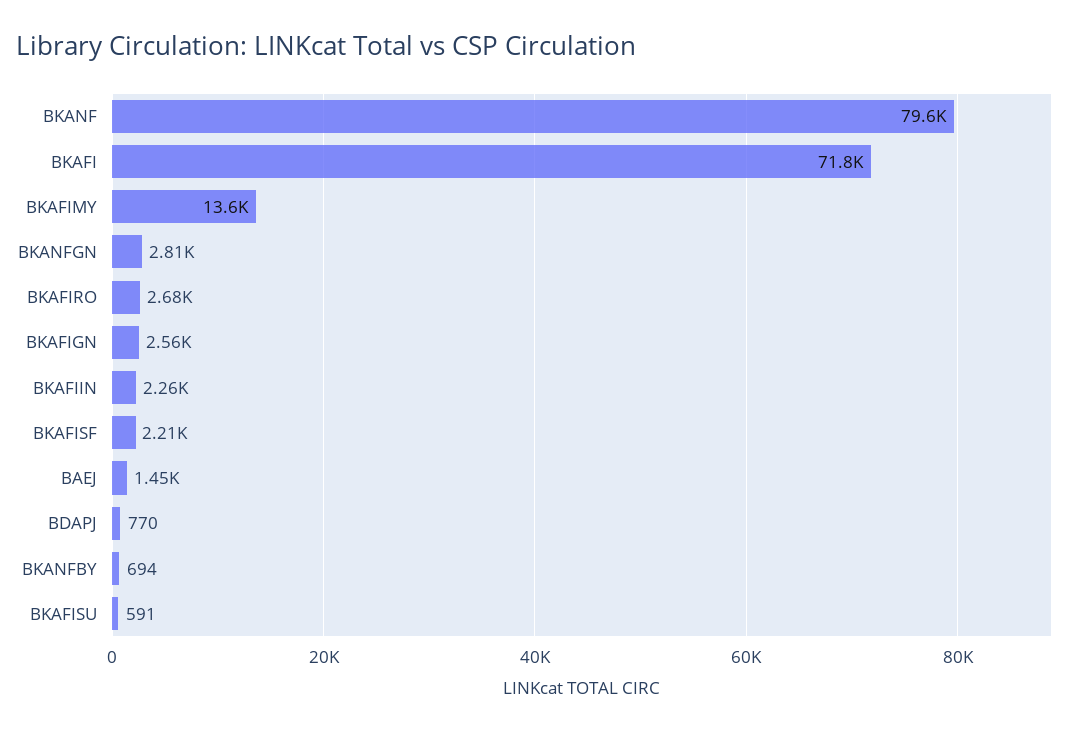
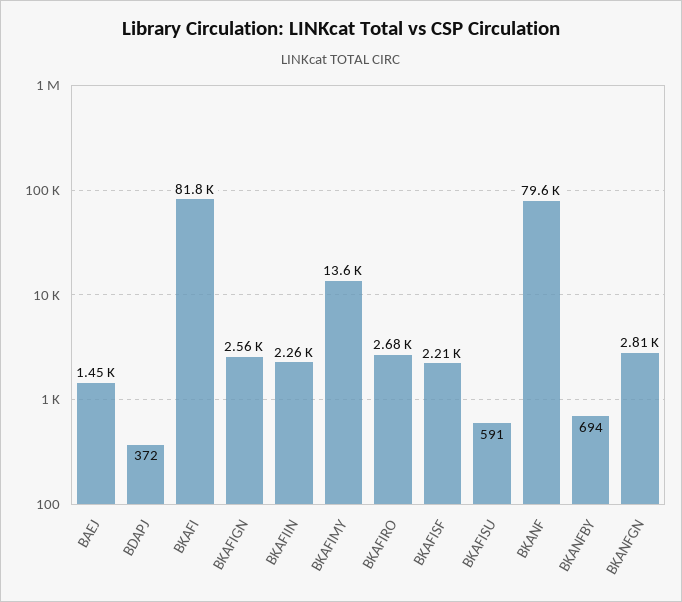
BKAFI: 71800 -> 81800
BDAPJ: 770 -> 372

